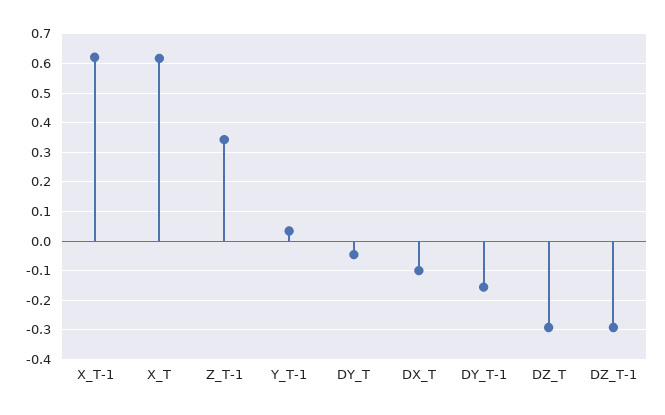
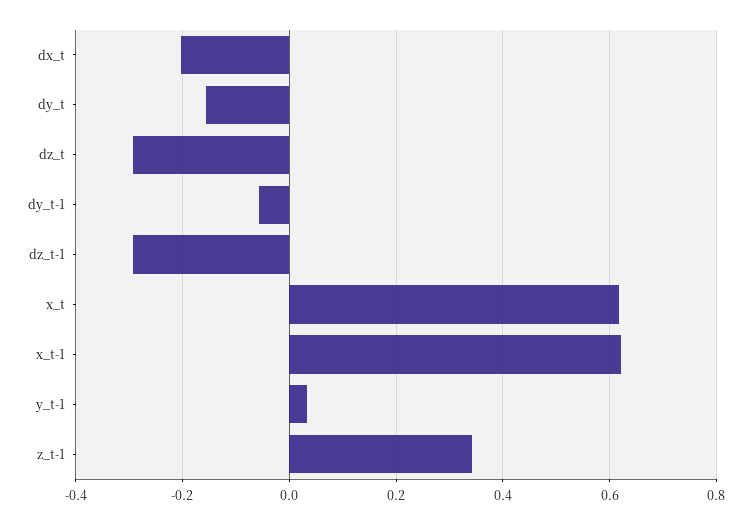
DY_T: -0.05 -> -0.16
DX_T: -0.1 -> -0.2
DY_T-1: -0.15 -> -0.06

